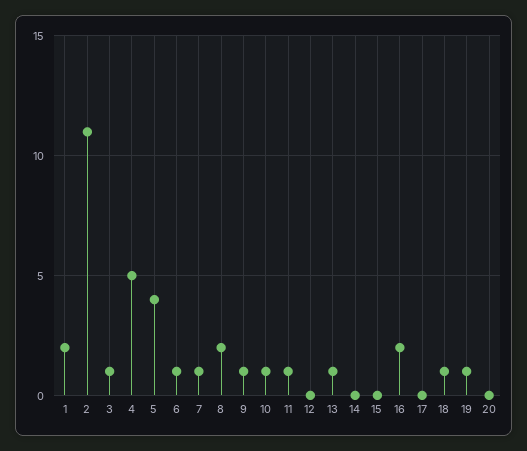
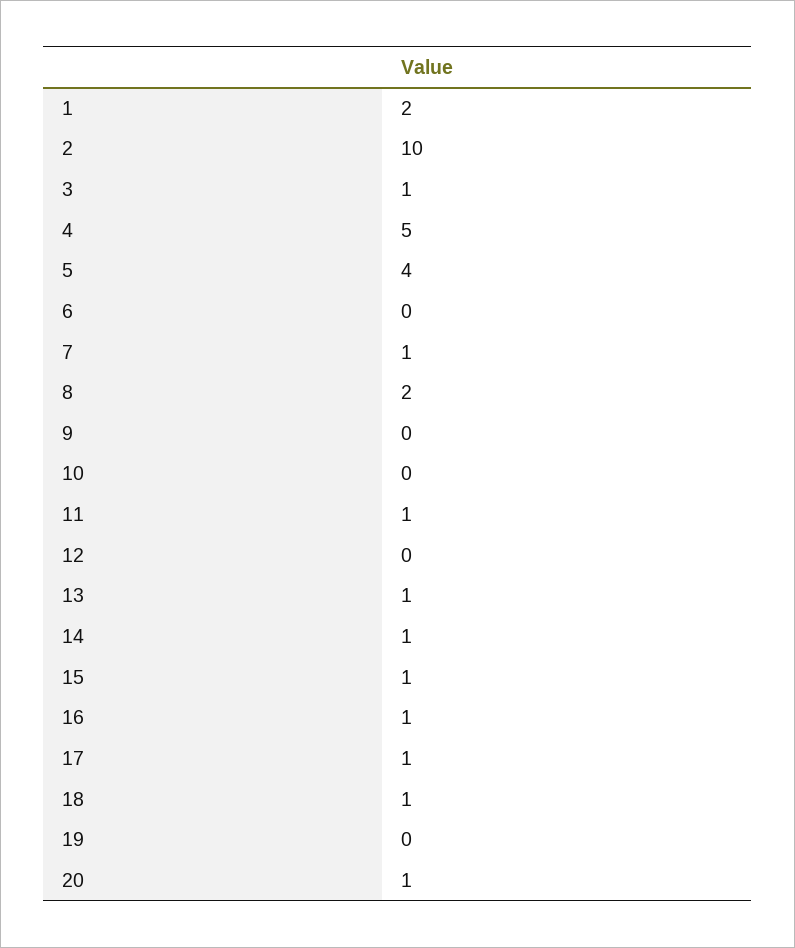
2: 11 -> 10
6: 1 -> 0
9: 1 -> 0
10: 1 -> 0
14: 0 -> 1
15: 0 -> 1
16: 2 -> 1
17: 0 -> 1
19: 1 -> 0
20: 0 -> 1

